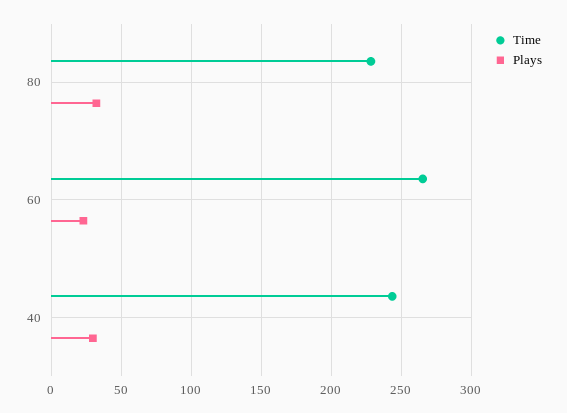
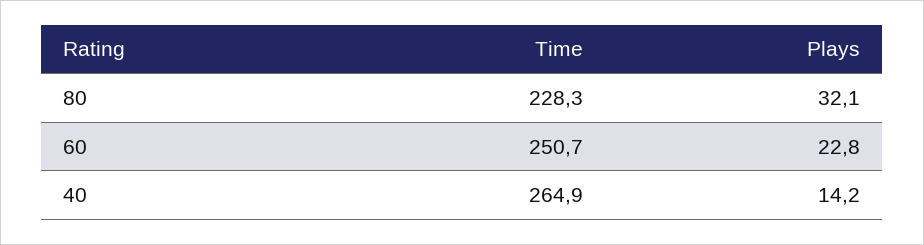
Time, 60: 265 -> 250.7
Time, 40: 245 -> 264.9
Plays, 40: 30 -> 14.2

